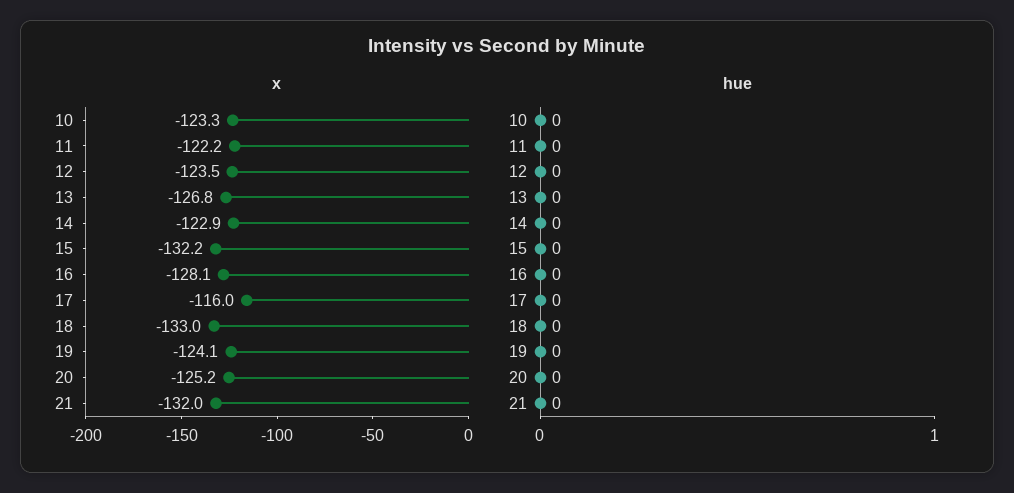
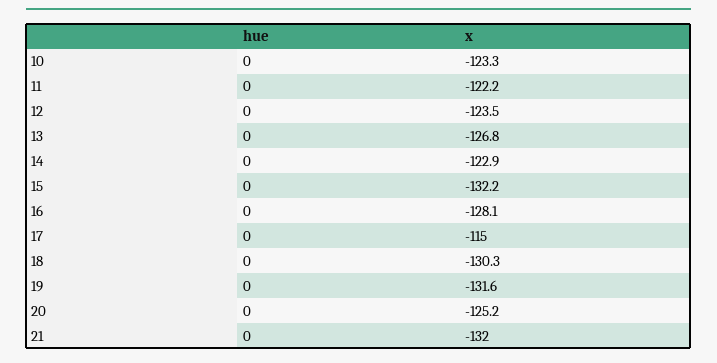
x, 17: -116 -> -115
x, 18: -133 -> -130.3
x, 19: -124.1 -> -131.6

